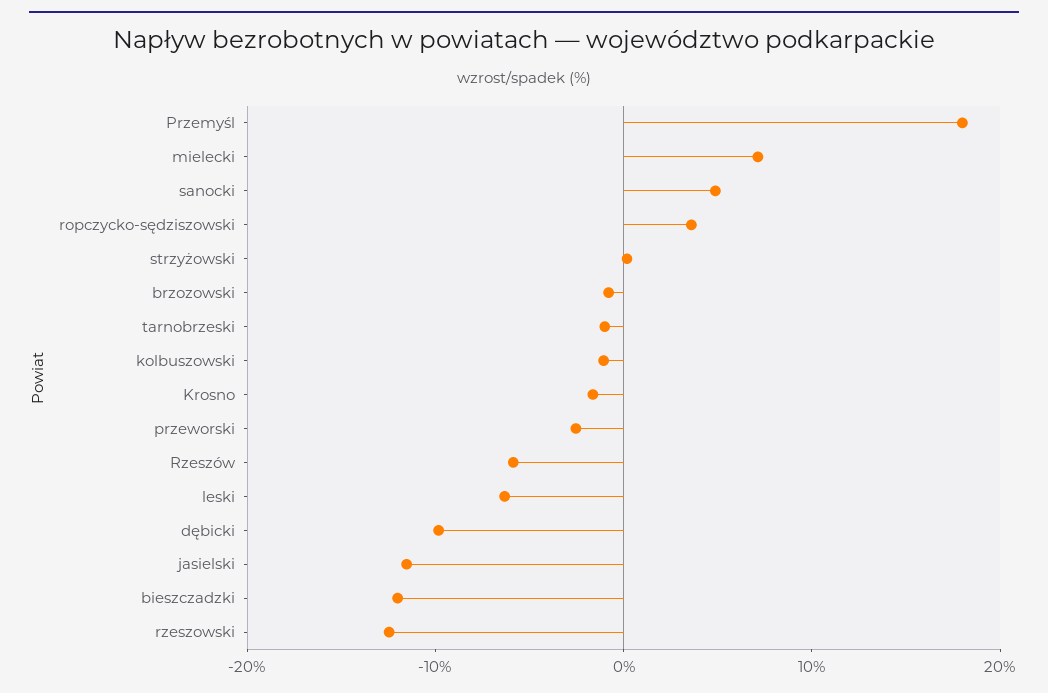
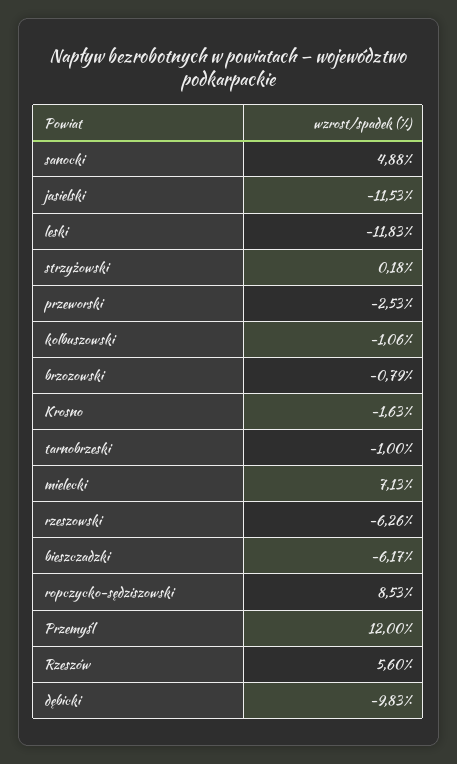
Przemyśl: 18 -> 12
ropczycko-sędziszowski: 4 -> 8.53
Rzeszów: -6 -> 5.6
leski: -6 -> -11.83
bieszczadzki: -12 -> -6.17
rzeszowski: -12 -> -6.26

